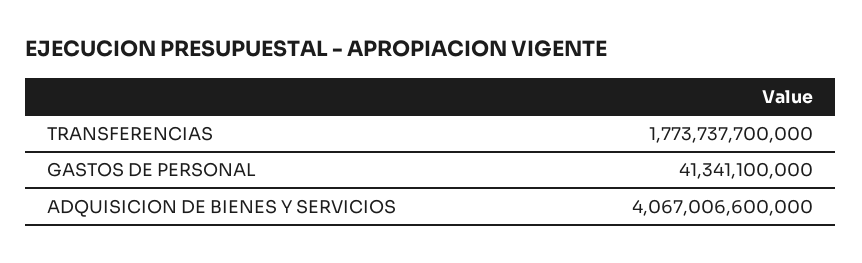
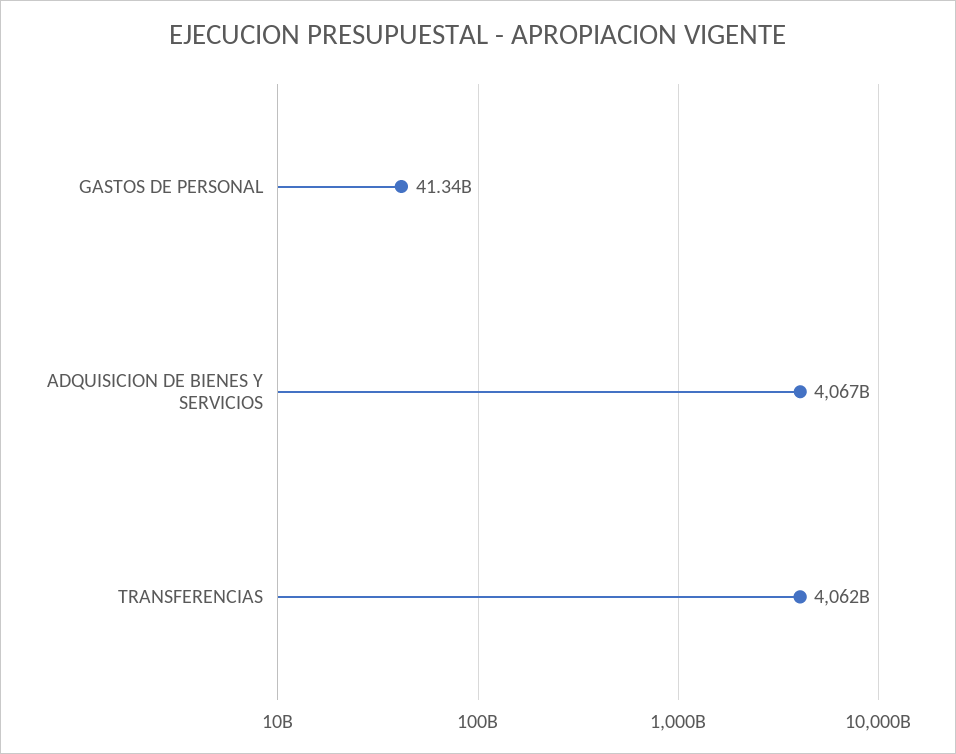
TRANSFERENCIAS: 1773737700000 -> 4062000000000

